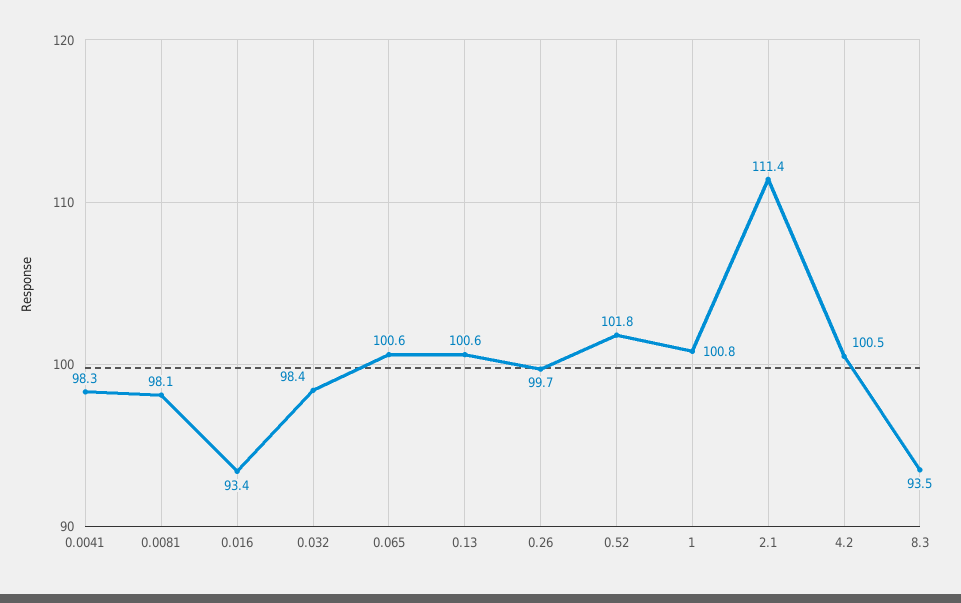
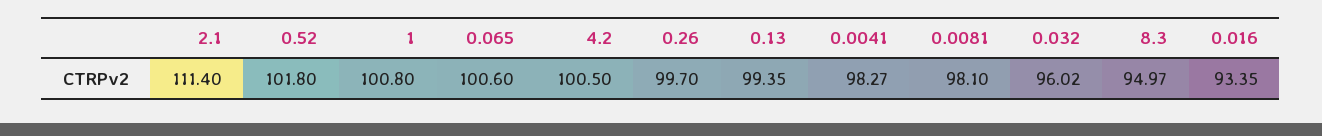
0.032: 98.4 -> 96.02
0.13: 100.6 -> 99.35
8.3: 93.5 -> 94.97

